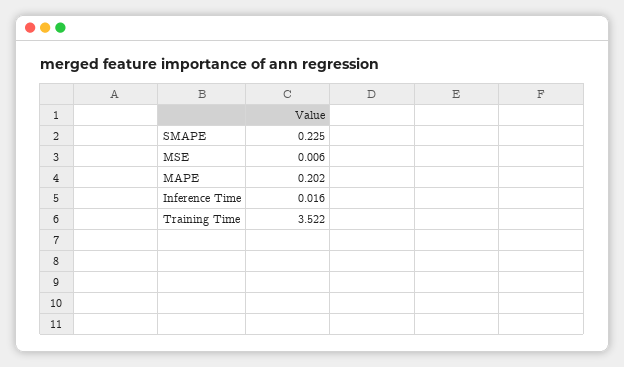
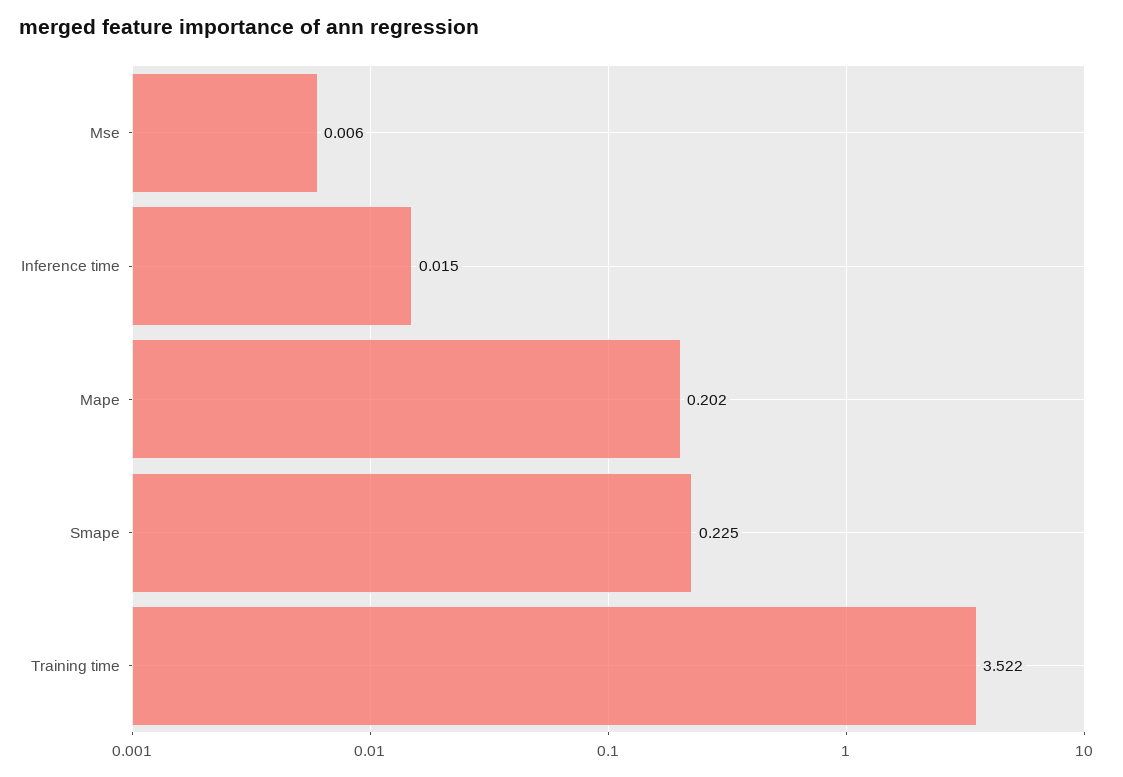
Inference Time: 0.016 -> 0.015

